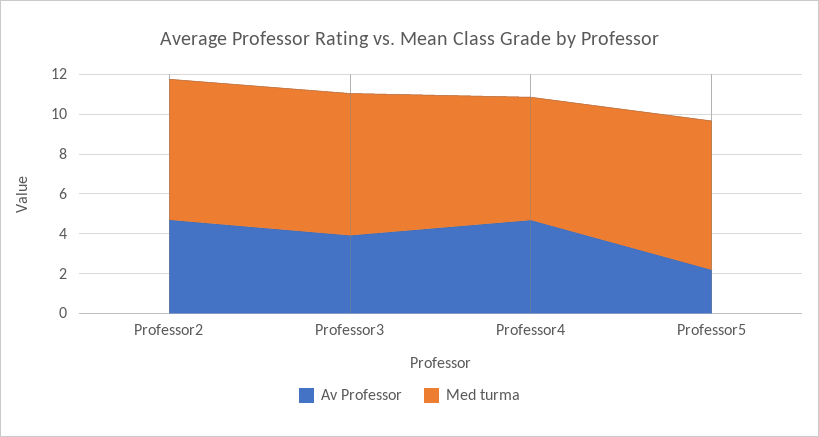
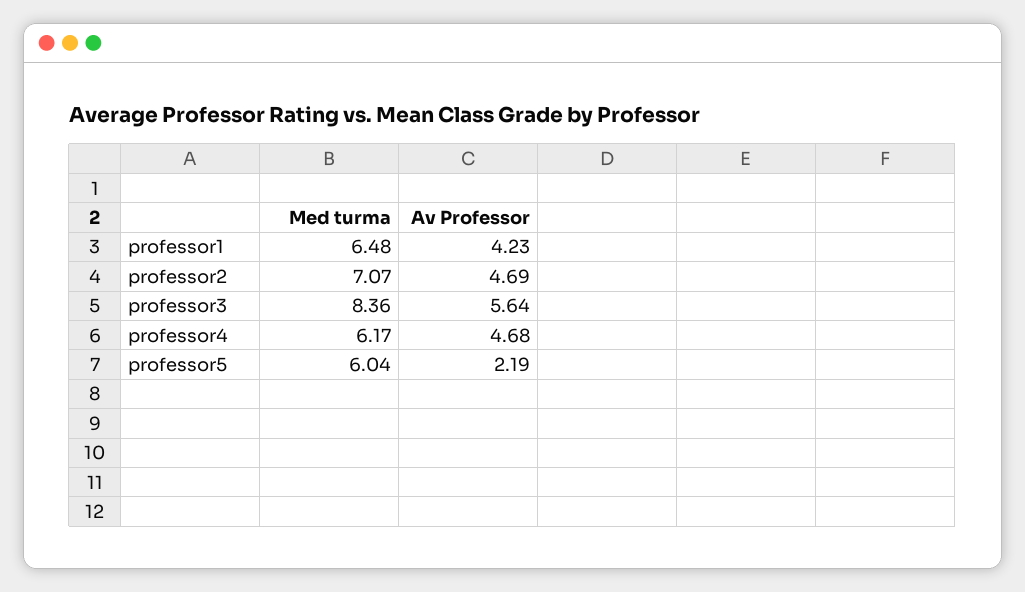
Av Professor, Professor3: 4 -> 5.64
Med turma, Professor3: 7 -> 8.36
Med turma, Professor5: 7.5 -> 6.04
Med turma, professor1: none -> 6.48
Av Professor, professor1: none -> 4.23

